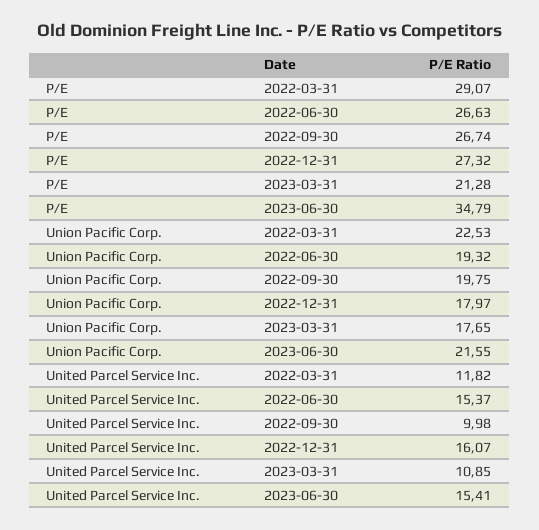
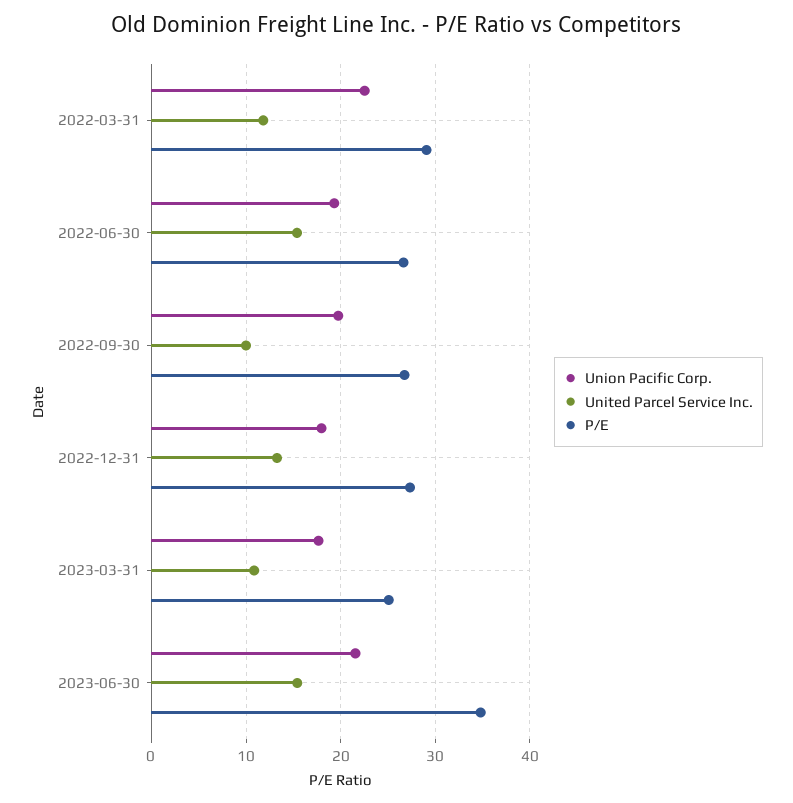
P/E, 2023-03-31: 21.28 -> 25
United Parcel Service Inc., 2022-12-31: 16.07 -> 13

